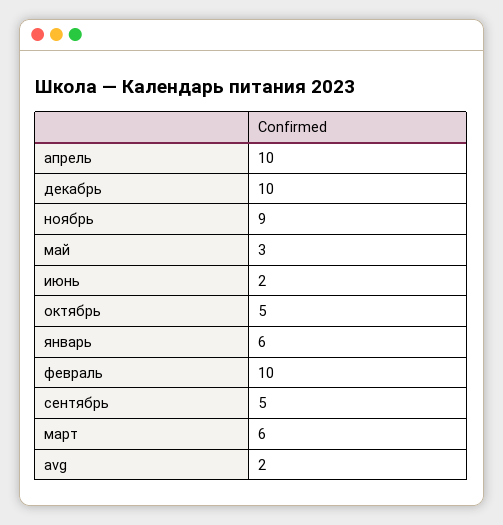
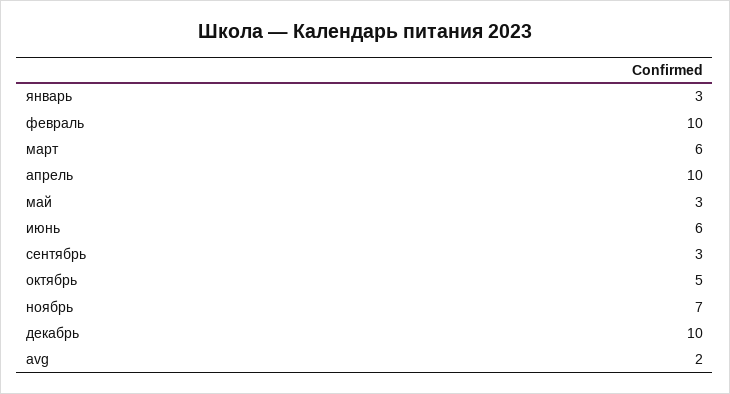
ноябрь: 9 -> 7
июнь: 2 -> 6
январь: 6 -> 3
сентябрь: 5 -> 3

